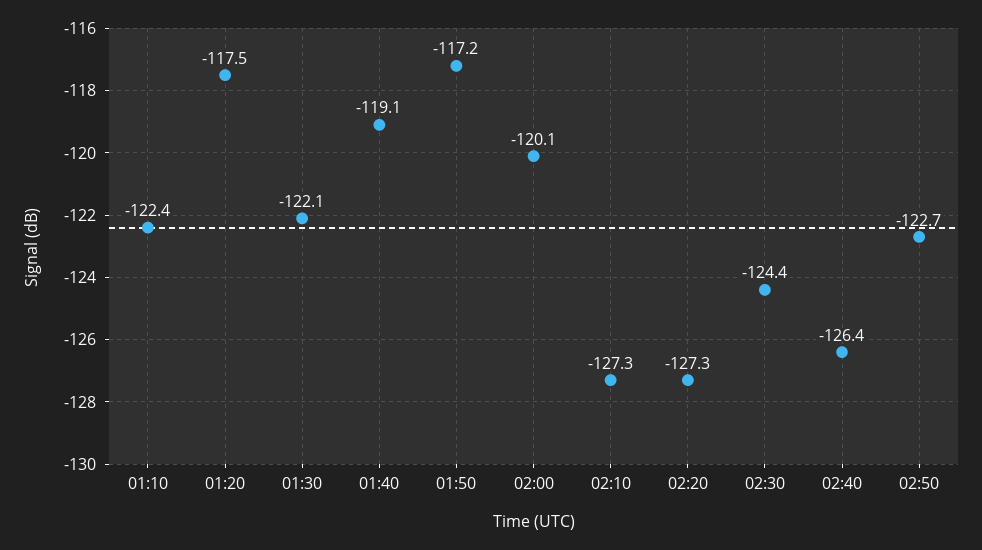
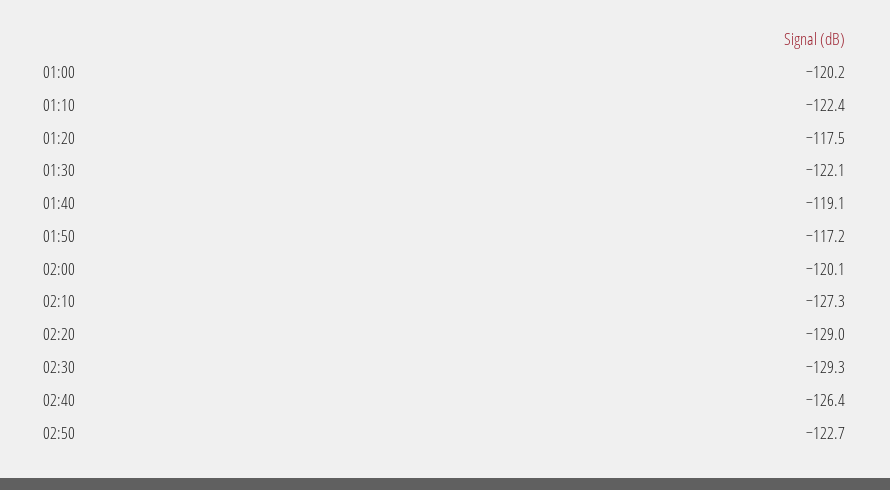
02:20: -127.3 -> -129
02:30: -124.4 -> -129.3
01:00: none -> -120.2

